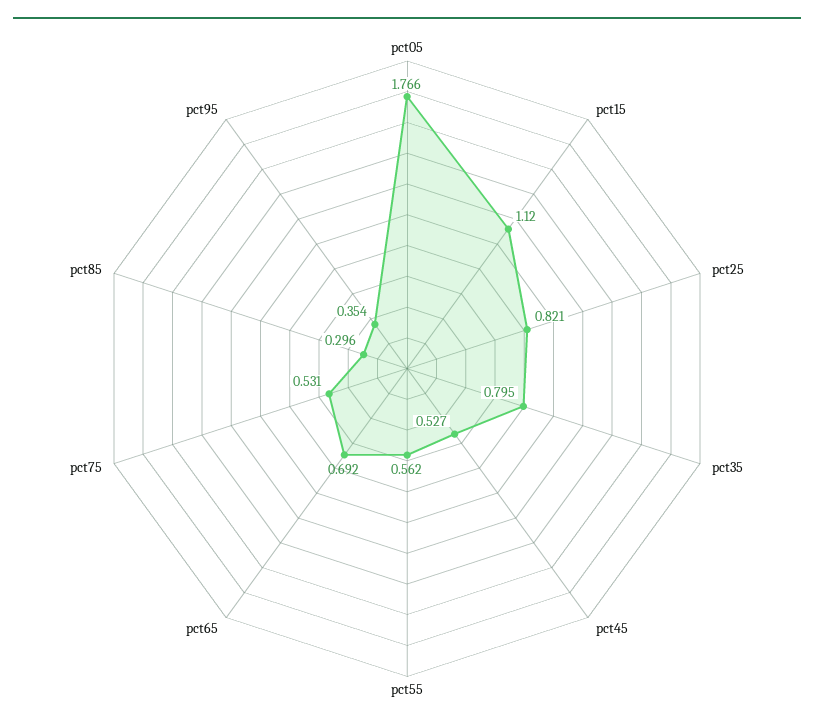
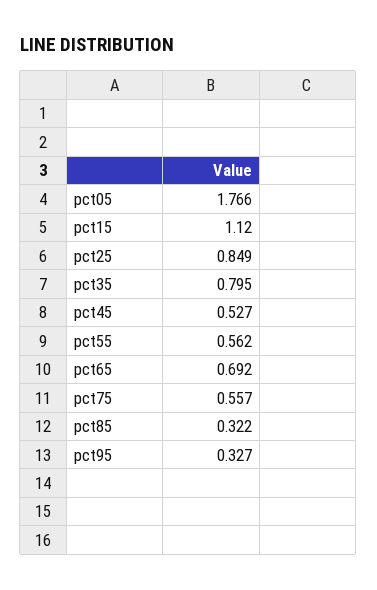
pct25: 0.821 -> 0.849
pct75: 0.531 -> 0.557
pct85: 0.296 -> 0.322
pct95: 0.354 -> 0.327

